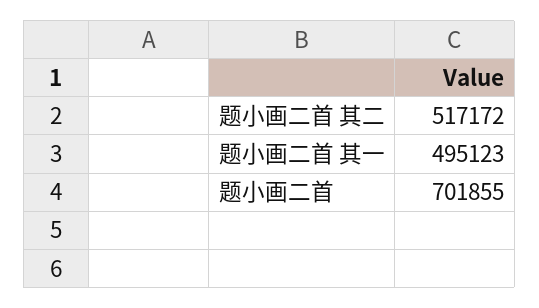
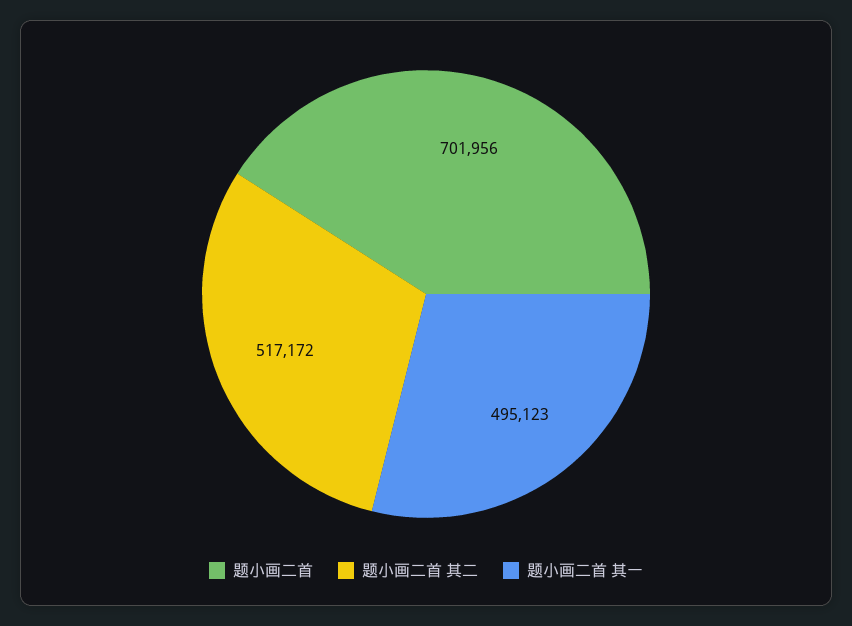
题小画二首: 701855 -> 701956

